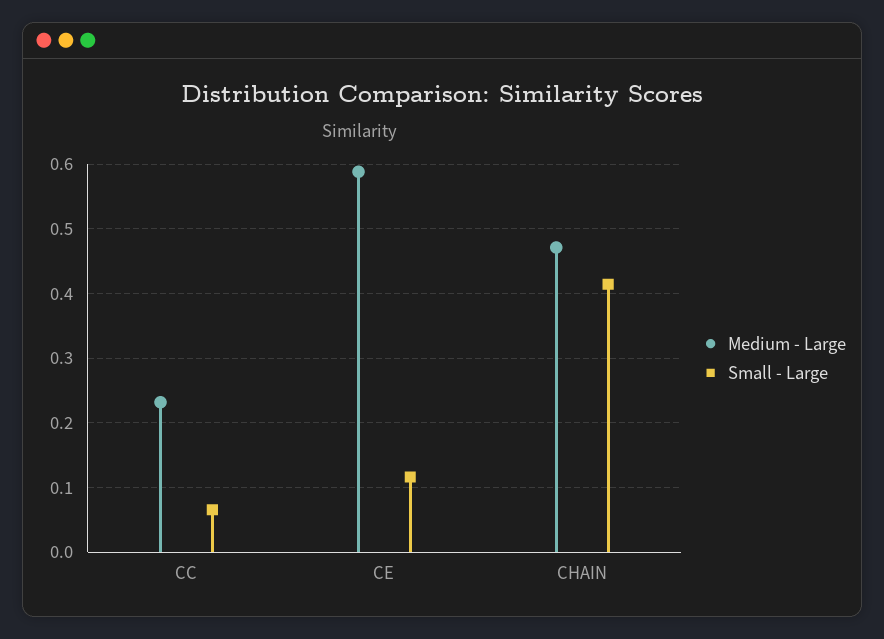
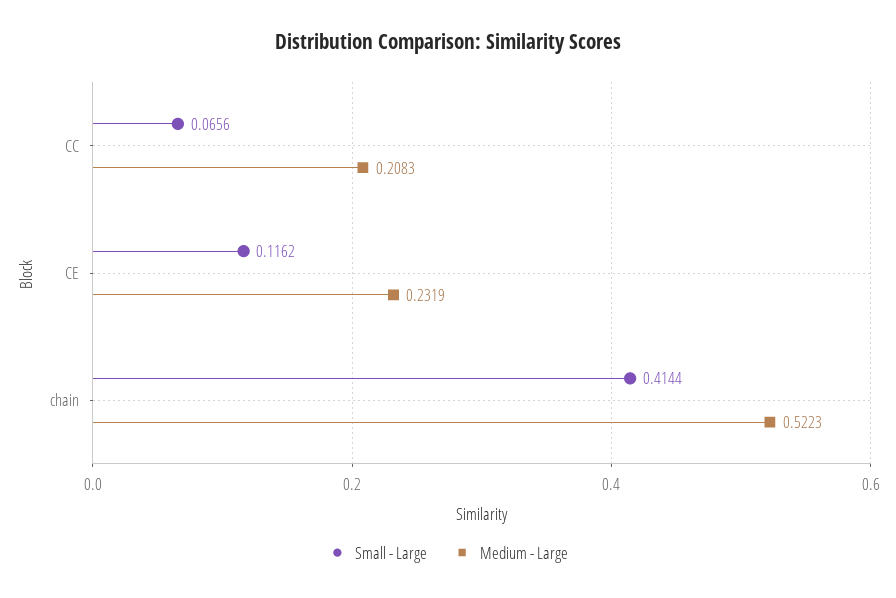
Medium - Large, CC: 0.23 -> 0.2083
Medium - Large, CE: 0.59 -> 0.2319
Medium - Large, CHAIN: 0.47 -> 0.5223

